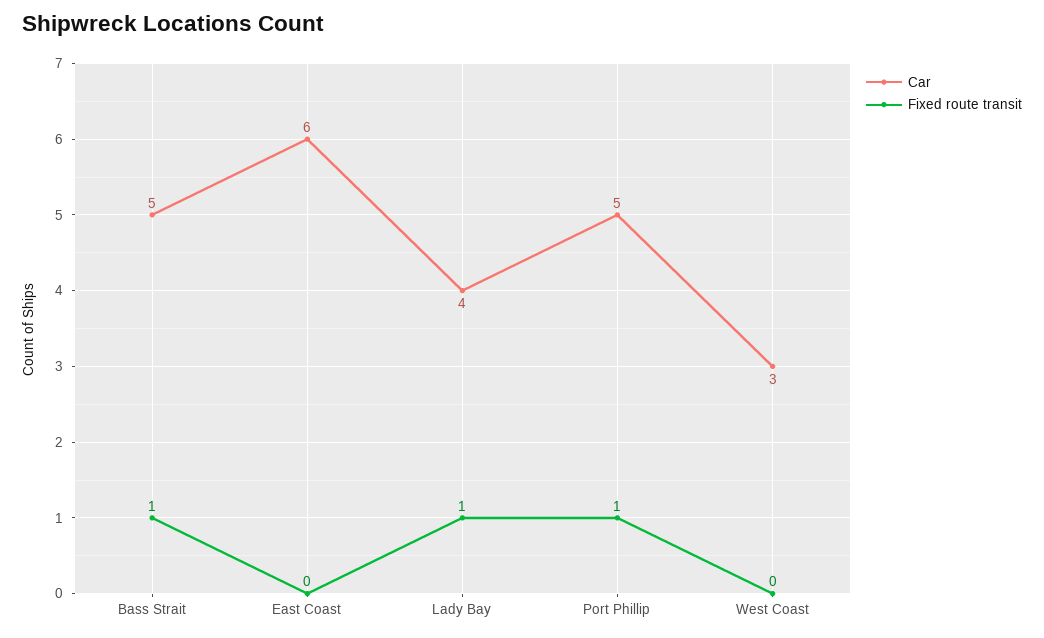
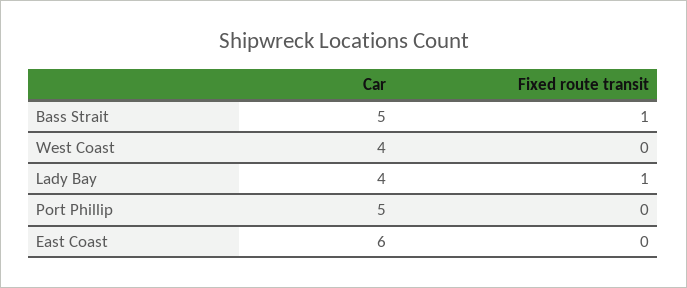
Fixed route transit, Port Phillip: 1 -> 0
Car, West Coast: 3 -> 4

